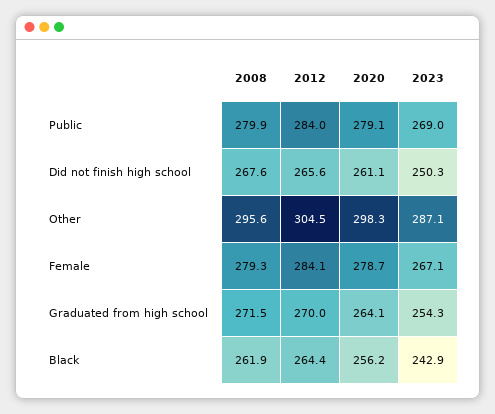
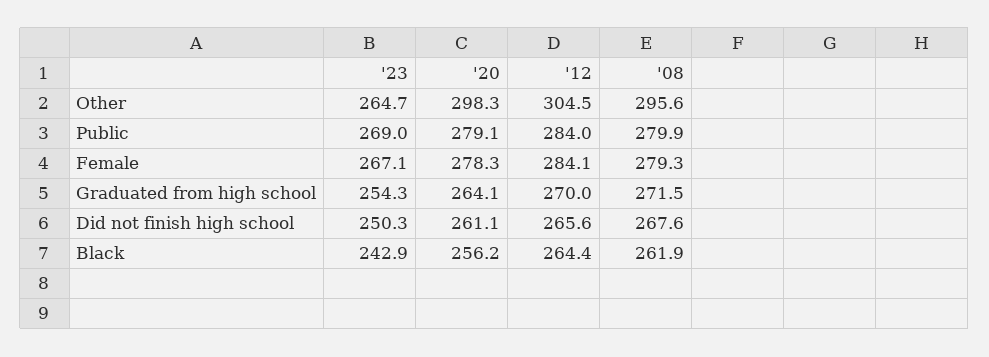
2023, Other: 287.1 -> 264.7
2020, Female: 278.7 -> 278.3

